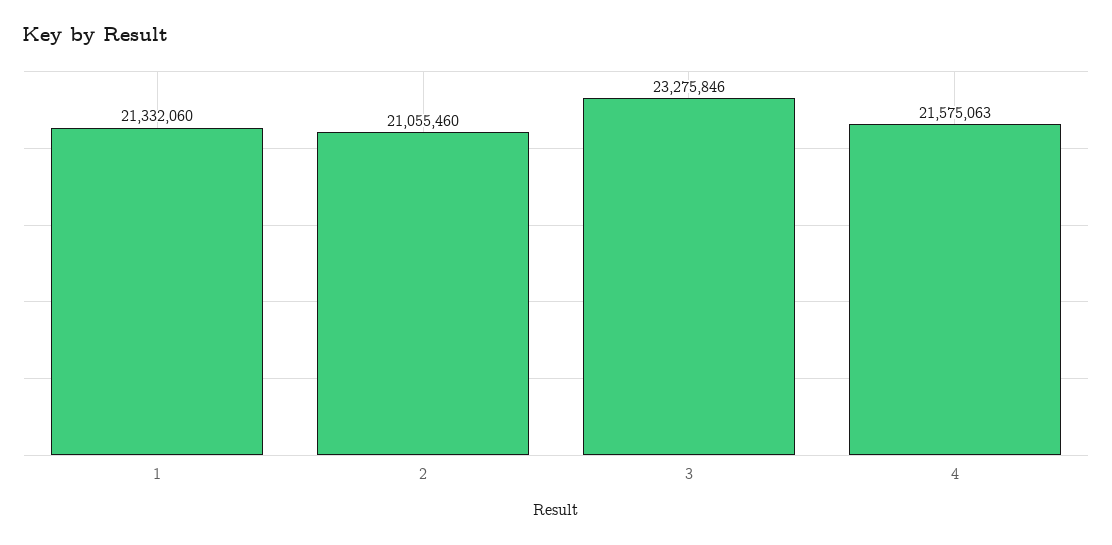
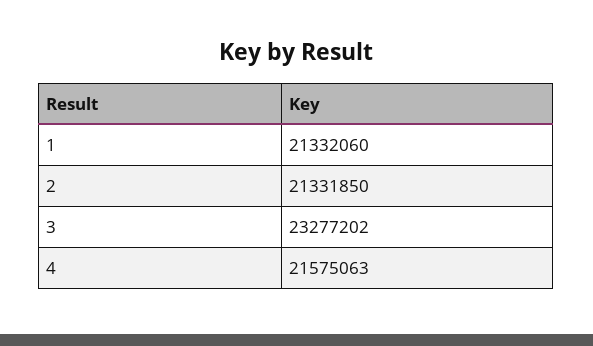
2: 21055460 -> 21331850
3: 23275846 -> 23277202

